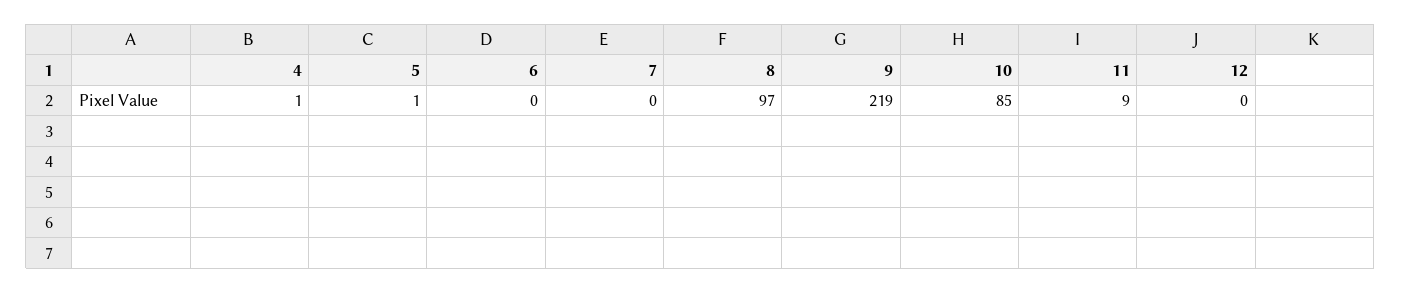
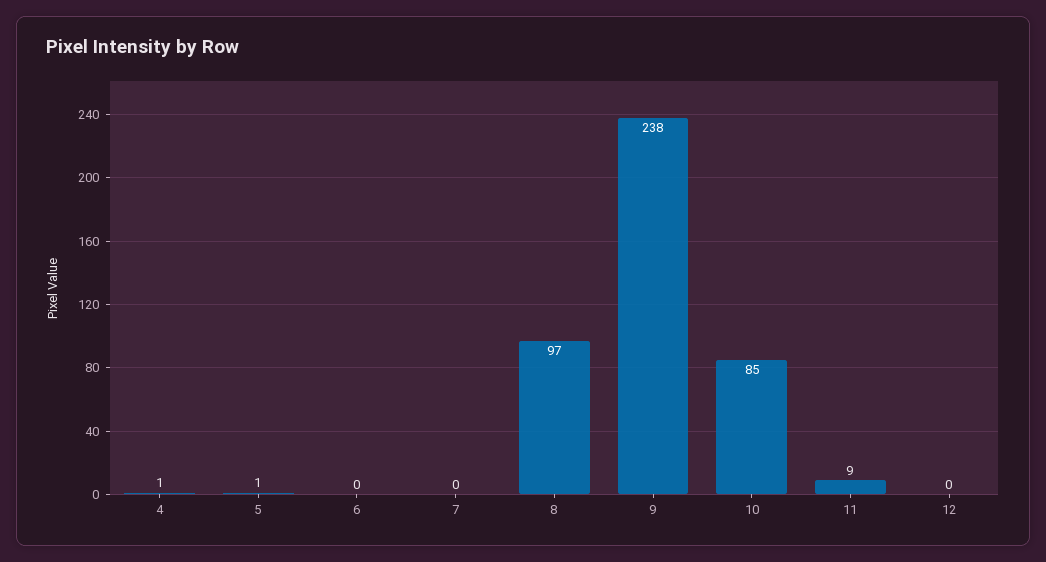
9: 219 -> 238

